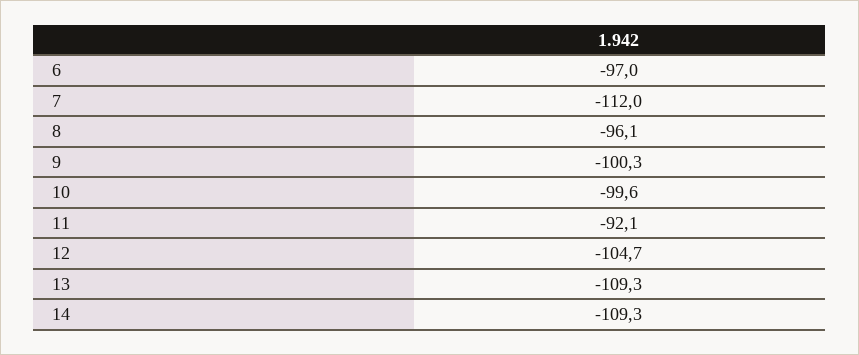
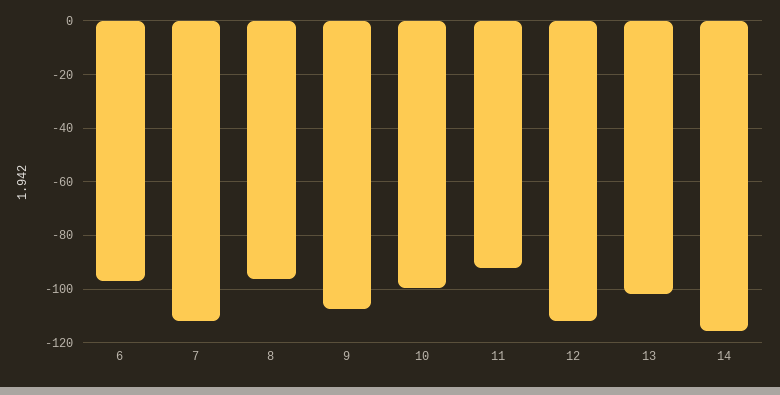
9: -100.3 -> -107.5
12: -104.7 -> -112.5
13: -109.3 -> -102.5
14: -109.3 -> -115

